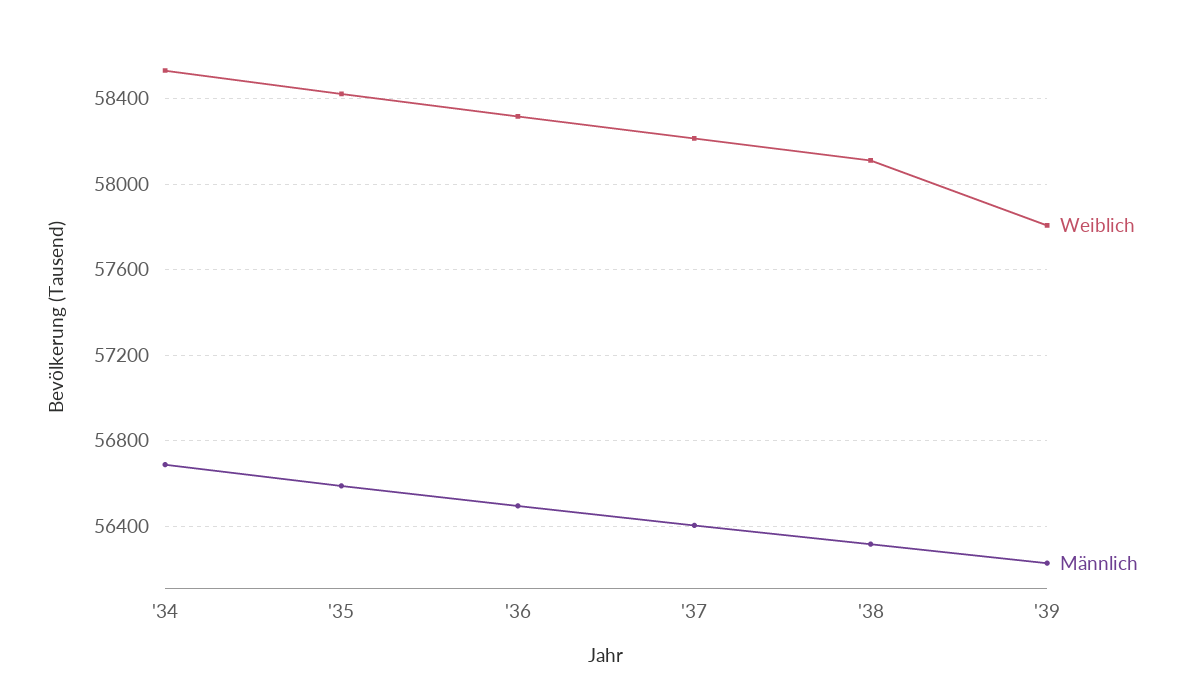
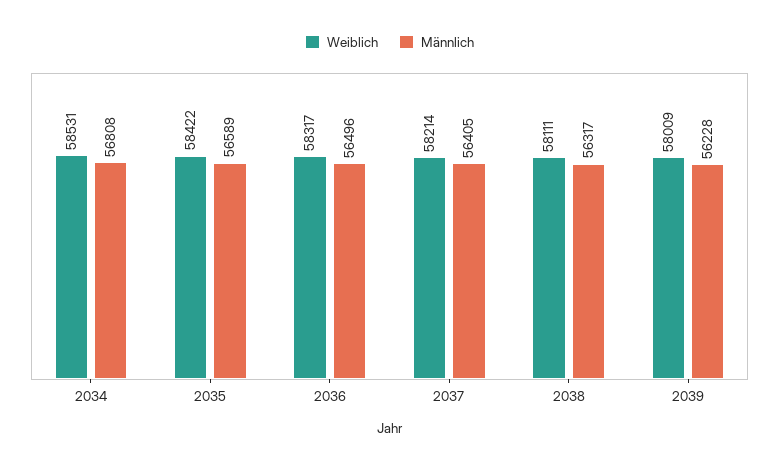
Männlich, '34: 56700 -> 56808
Weiblich, '39: 57800 -> 58009

